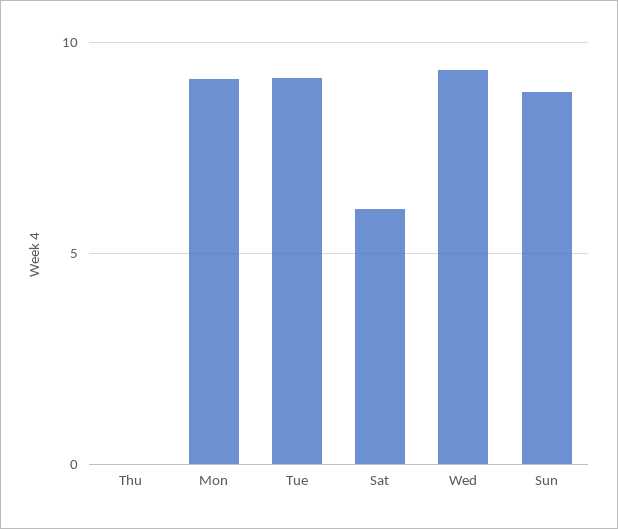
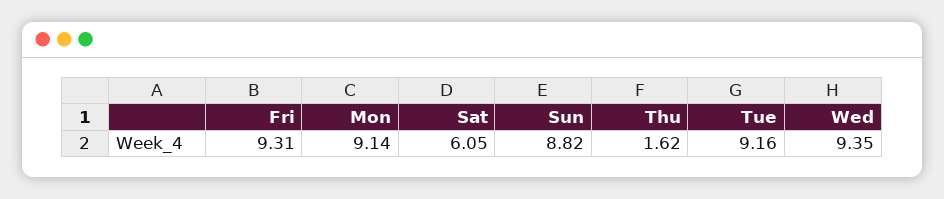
Thu: 0 -> 1.62
Fri: none -> 9.31

